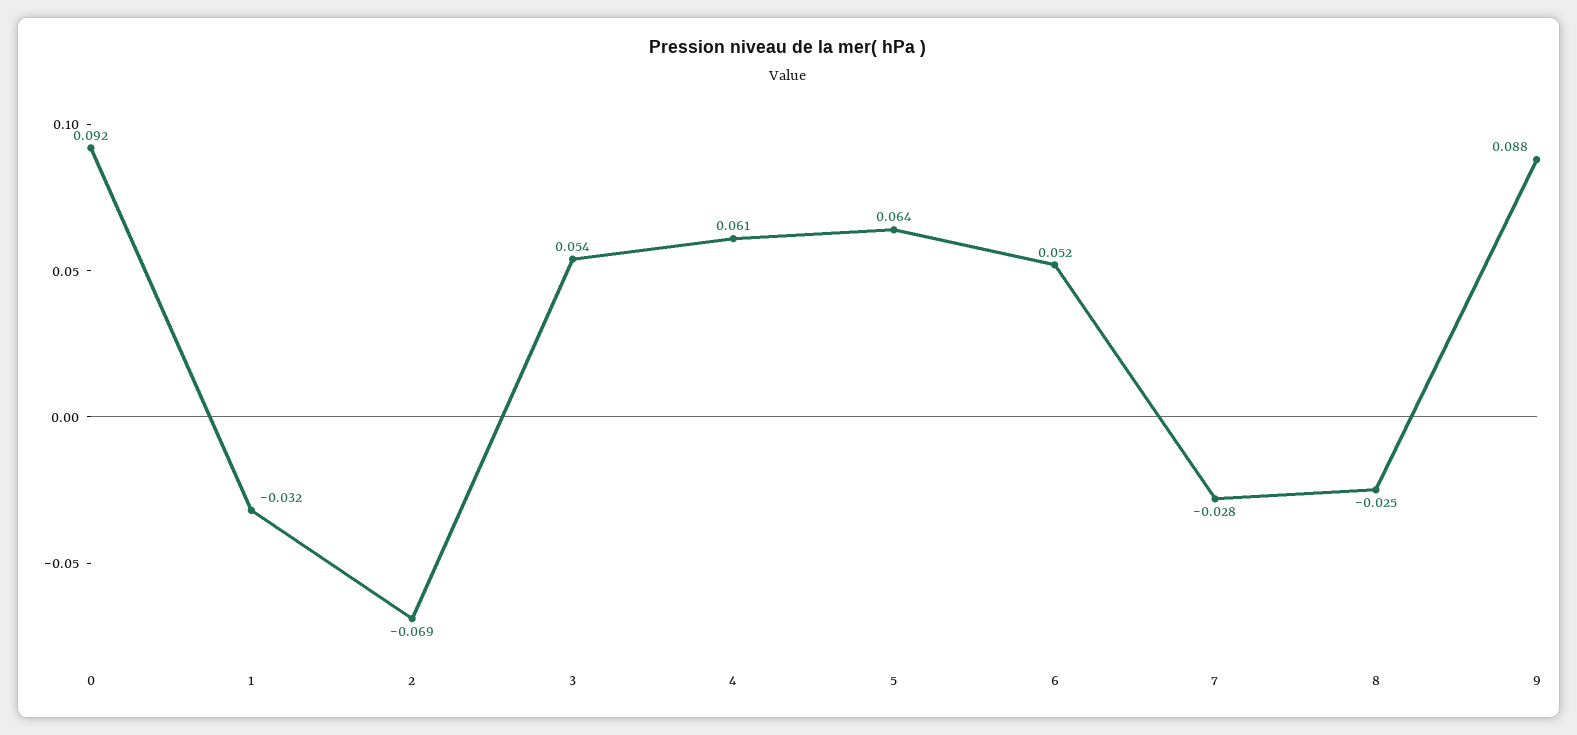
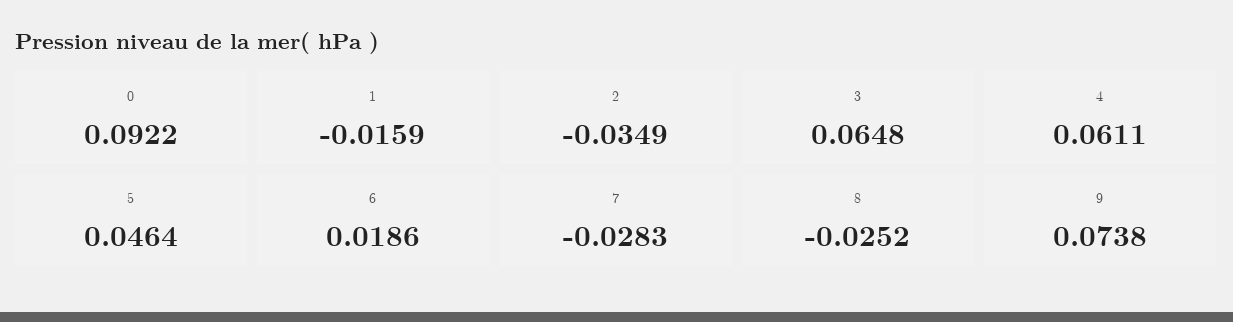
1: -0.032 -> -0.0159
2: -0.069 -> -0.0349
3: 0.054 -> 0.0648
5: 0.064 -> 0.0464
6: 0.052 -> 0.0186
9: 0.088 -> 0.0738

